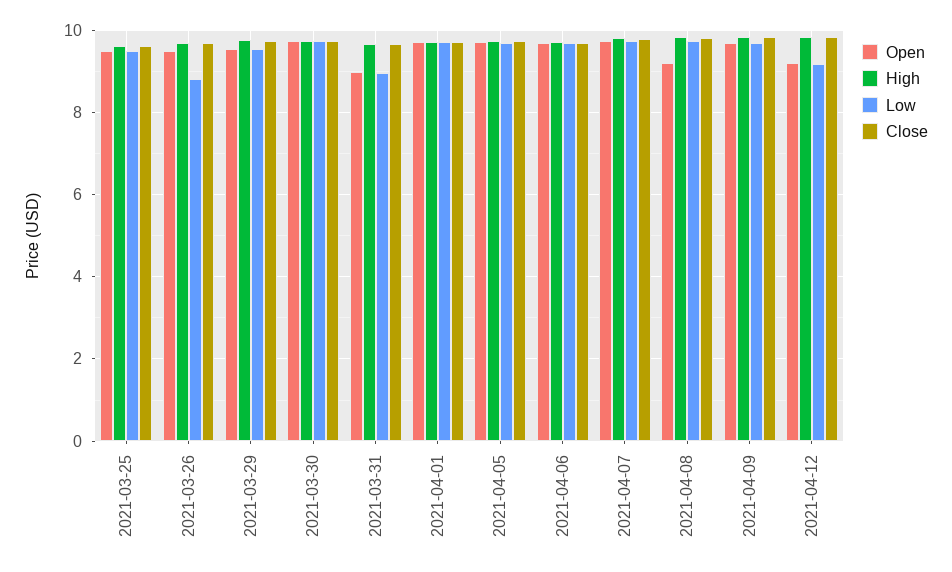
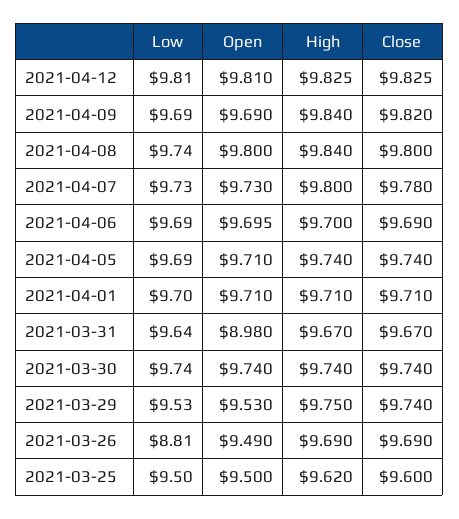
Low, 2021-03-31: 9 -> 9.64
Open, 2021-04-08: 9.2 -> 9.8
Open, 2021-04-12: 9.2 -> 9.81
Low, 2021-04-12: 9.2 -> 9.81

